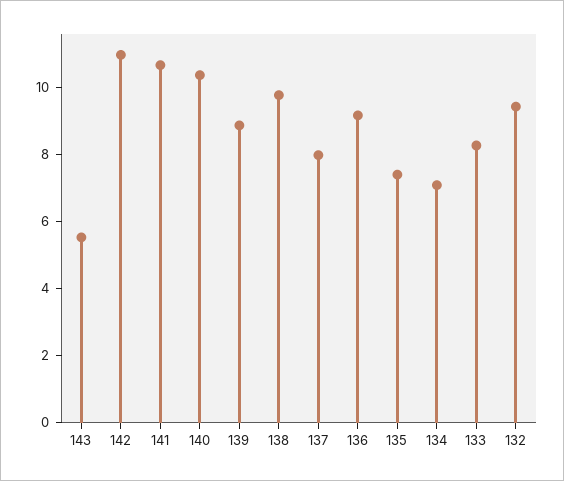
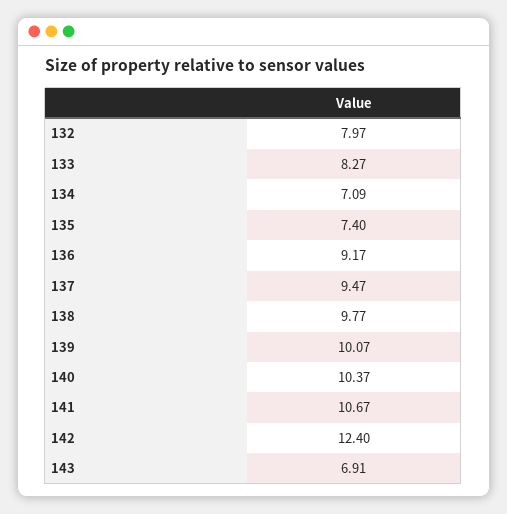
143: 5.5 -> 6.91
142: 11 -> 12.4
139: 9 -> 10.07
137: 8 -> 9.47
132: 9.5 -> 7.97

